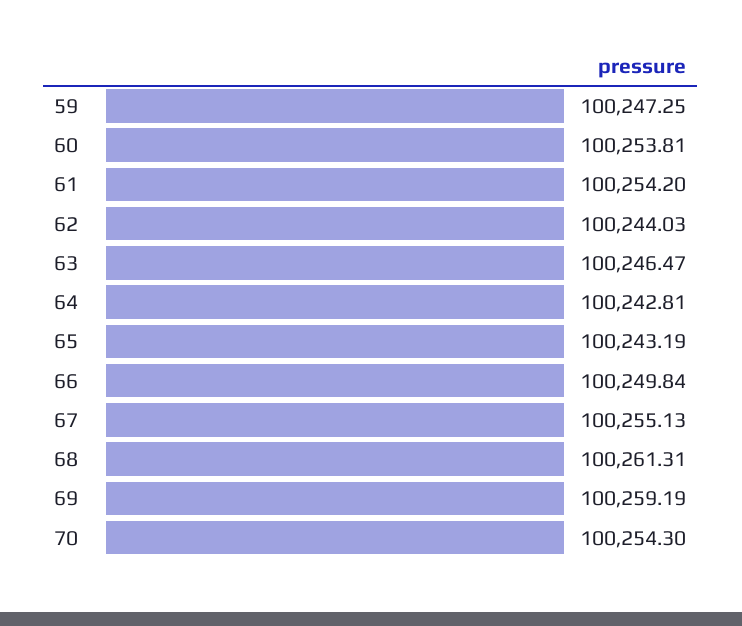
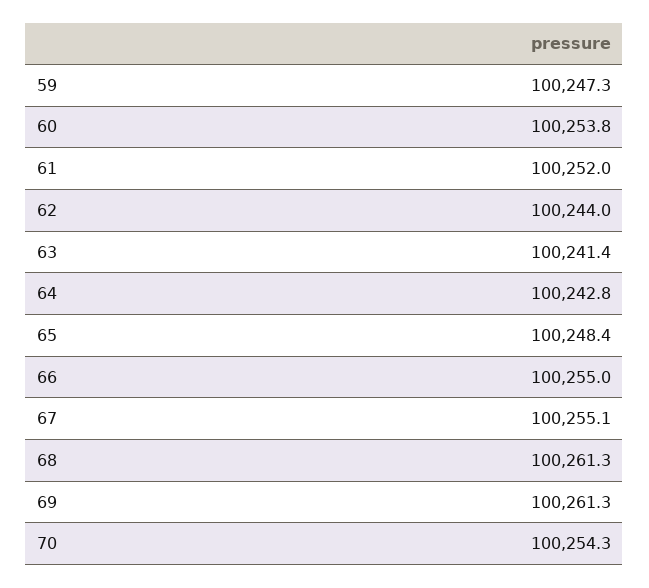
61: 100254.2 -> 100252
63: 100246.47 -> 100241.4
65: 100243.19 -> 100248.4
66: 100249.84 -> 100255
69: 100259.19 -> 100261.3

